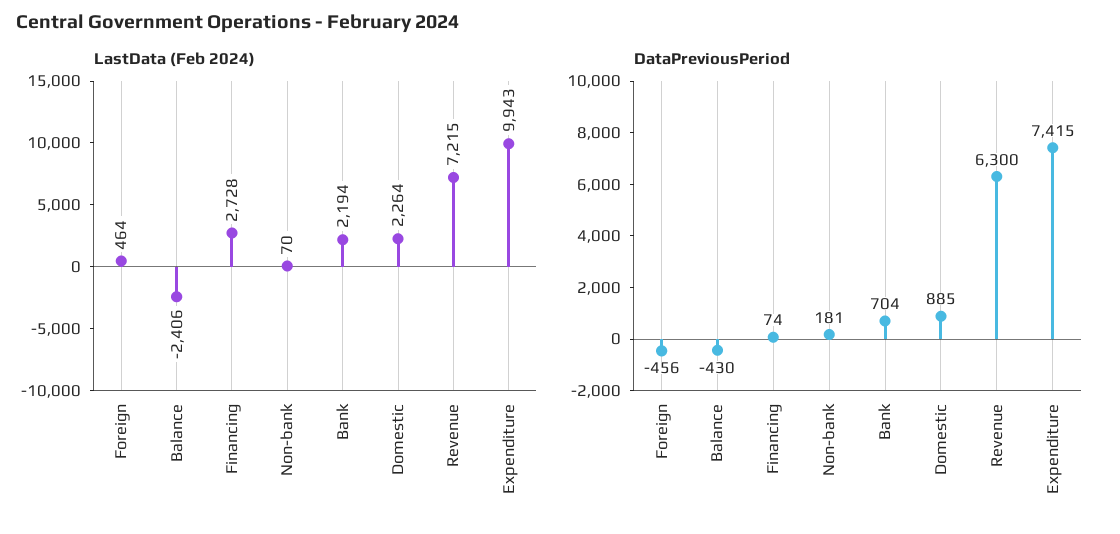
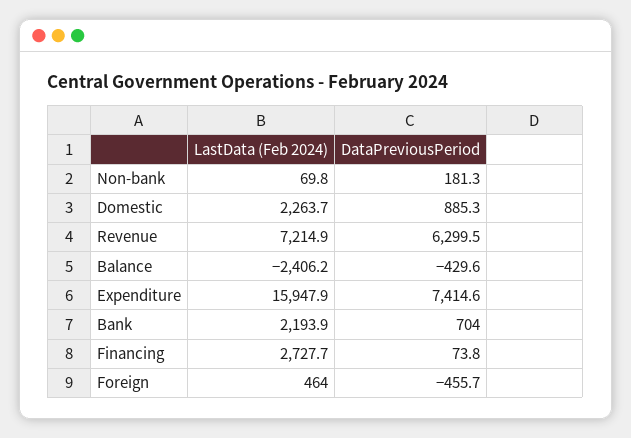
LastData (Feb 2024), Expenditure: 9943 -> 15947.9

